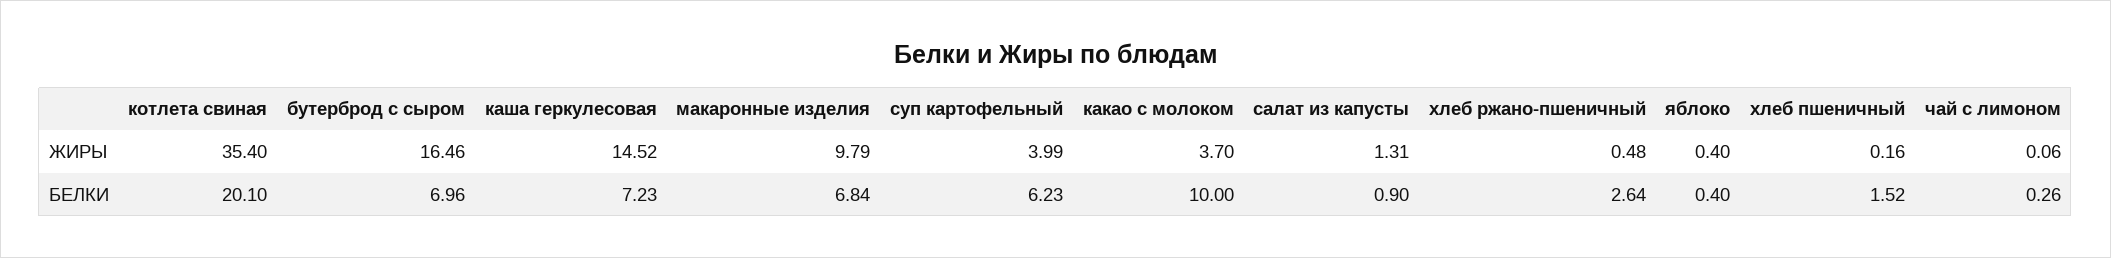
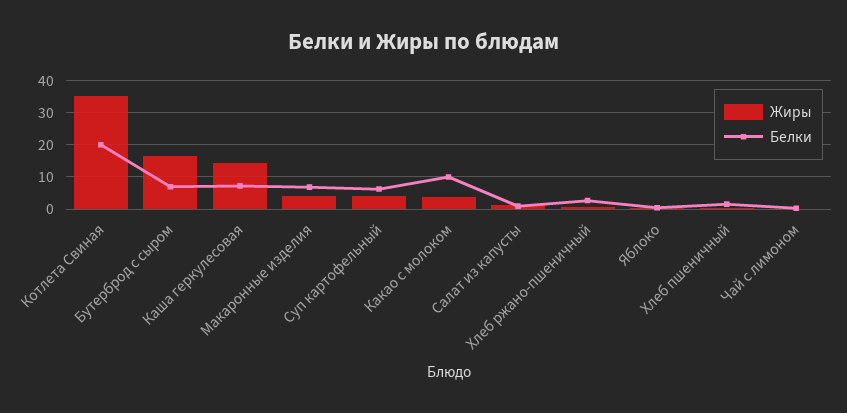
ЖИРЫ, макаронные изделия: 9.79 -> 4

